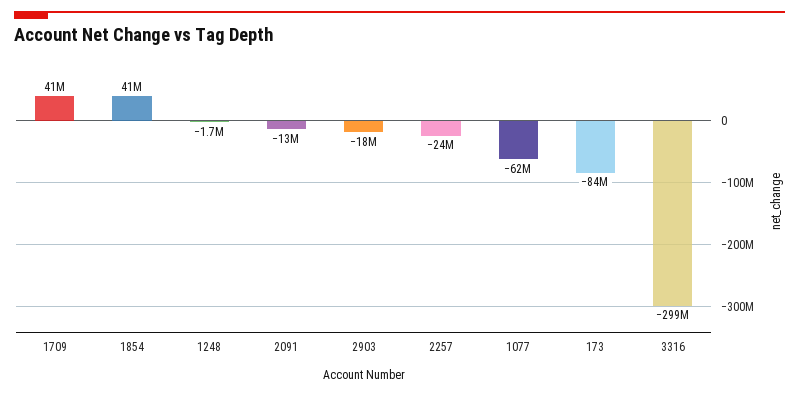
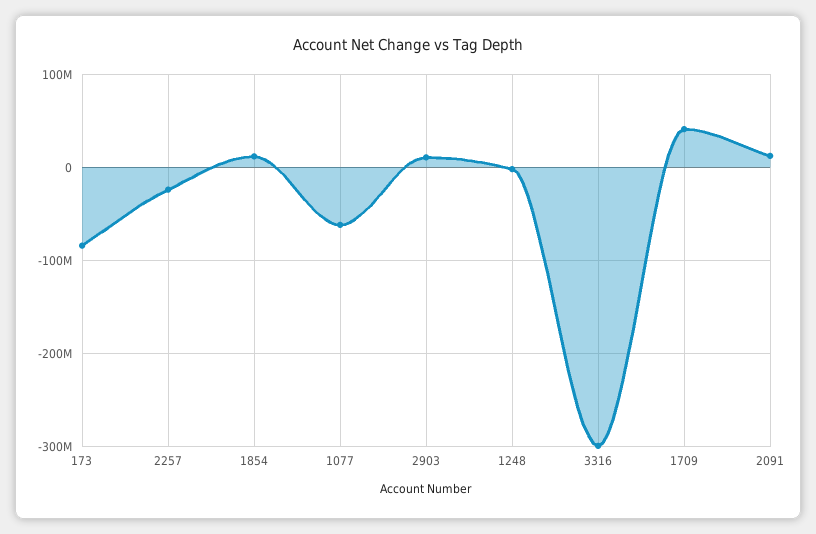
1854: 41000000 -> 10000000
2091: -13000000 -> 10000000
2903: -18000000 -> 10000000

